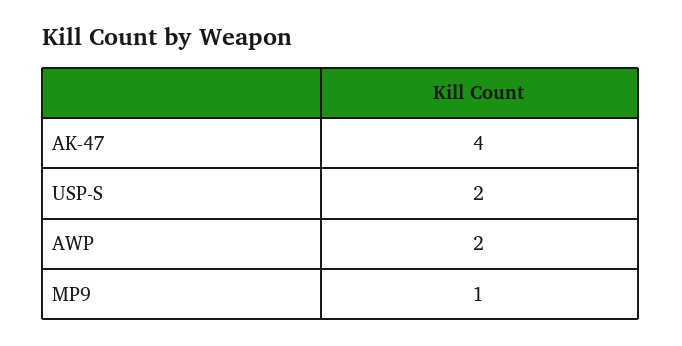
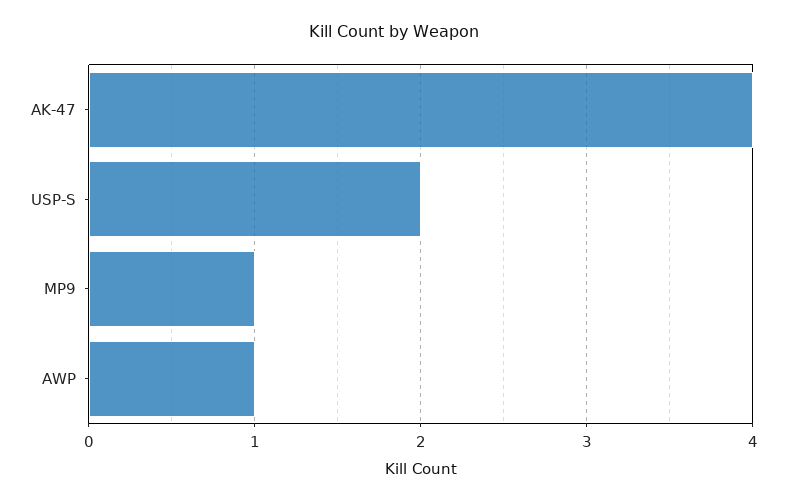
AWP: 2 -> 1

